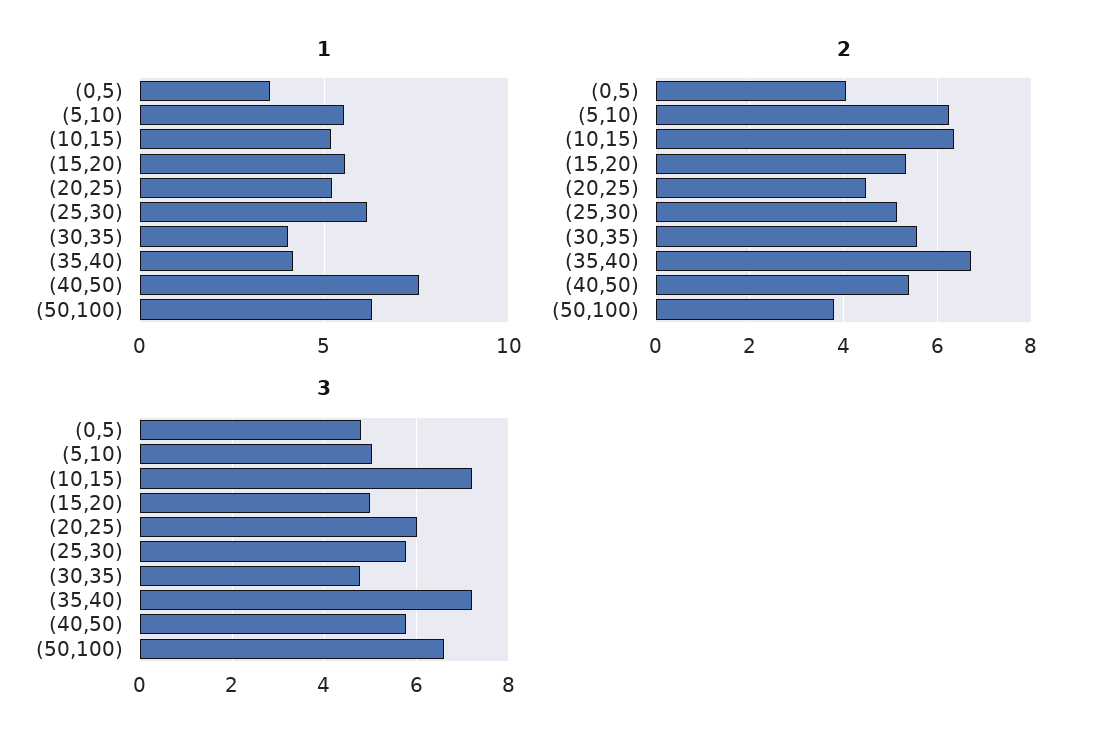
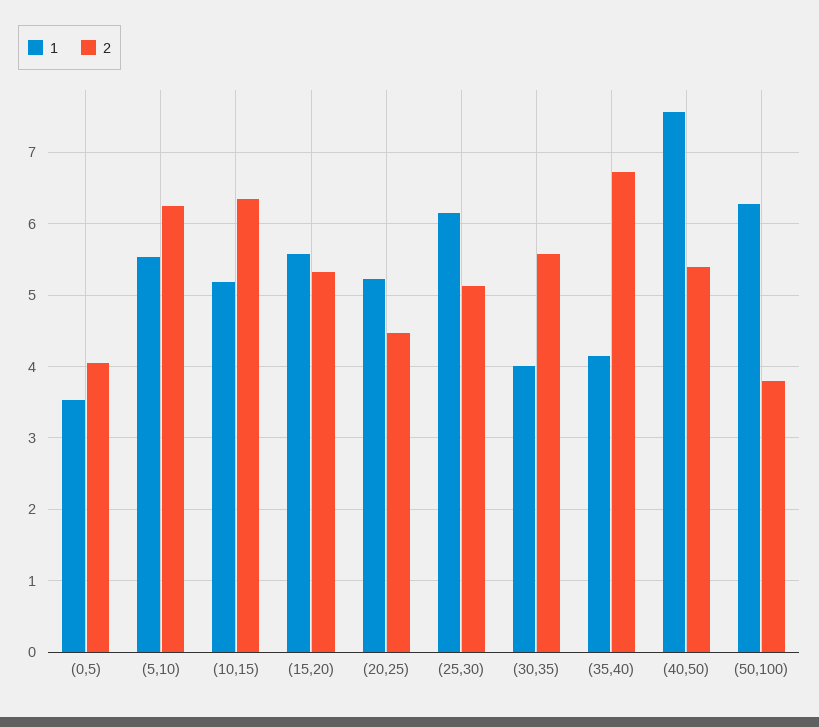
3, (0,5): 4.8 -> none
3, (5,10): 5 -> none
3, (10,15): 7.2 -> none
3, (15,20): 5 -> none
3, (20,25): 6 -> none
3, (25,30): 5.8 -> none
3, (30,35): 4.8 -> none
3, (35,40): 7.2 -> none
3, (40,50): 5.8 -> none
3, (50,100): 6.6 -> none

